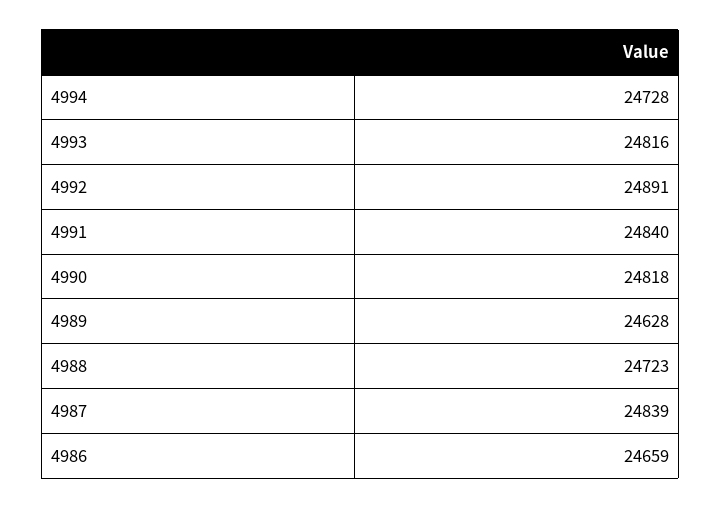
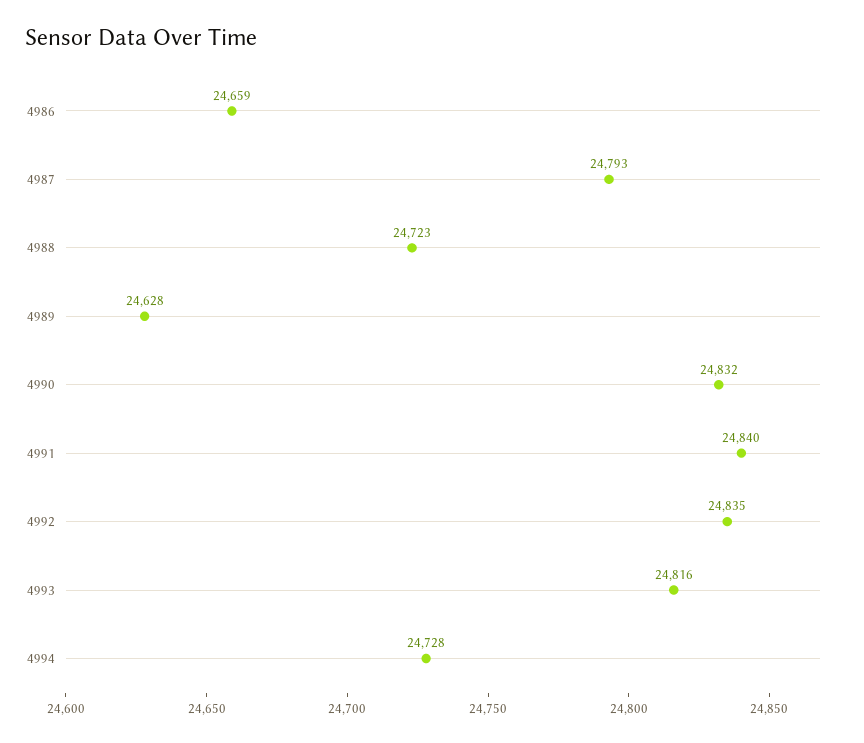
4992: 24891 -> 24835
4990: 24818 -> 24832
4987: 24839 -> 24793

